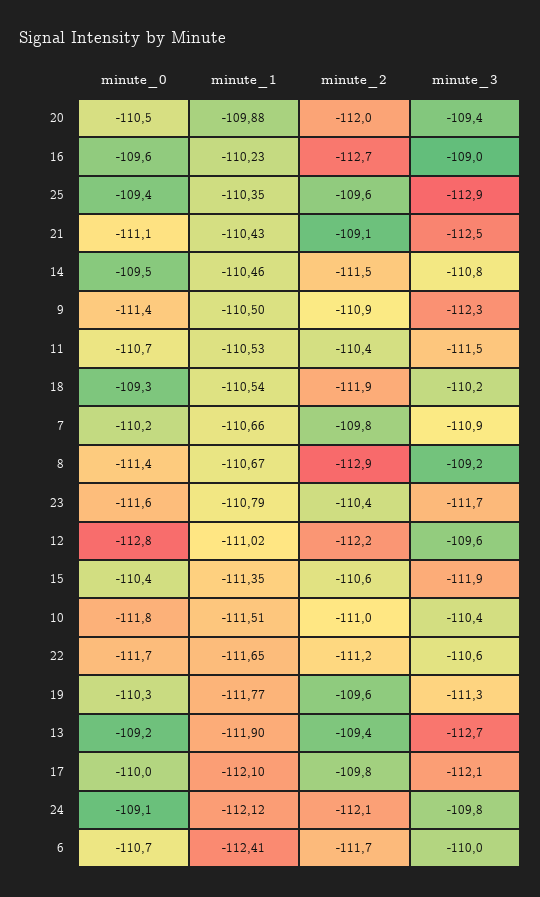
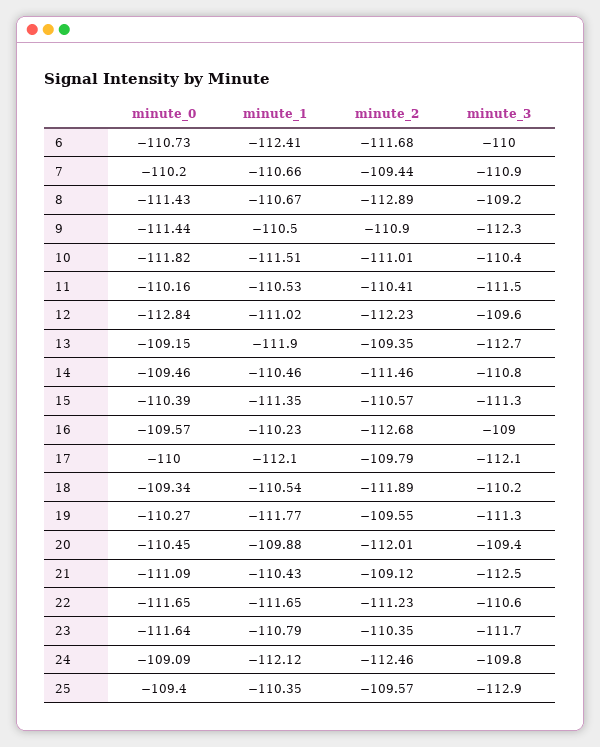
minute_0, 11: -110.7 -> -110.16
minute_2, 7: -109.8 -> -109.44
minute_3, 15: -111.9 -> -111.3
minute_2, 24: -112.1 -> -112.46

